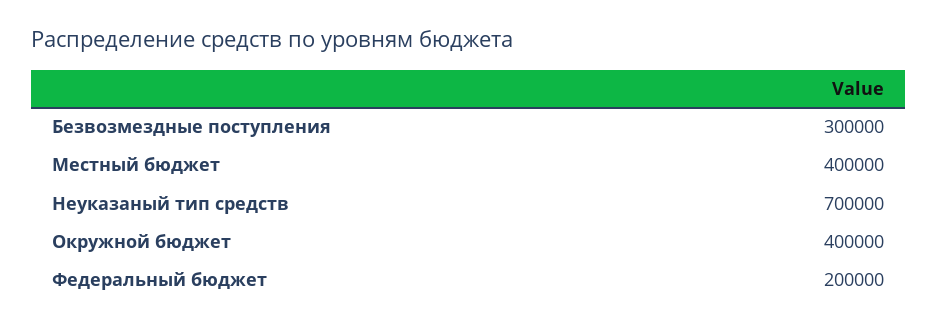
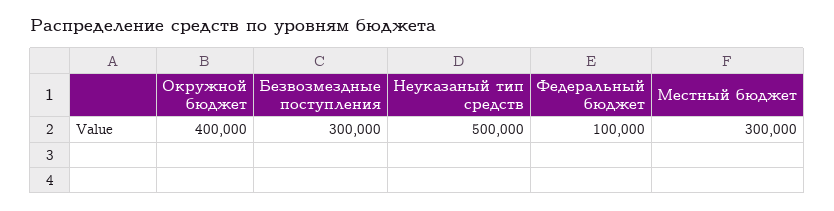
Местный бюджет: 400000 -> 300000
Неуказаный тип средств: 700000 -> 500000
Федеральный бюджет: 200000 -> 100000

